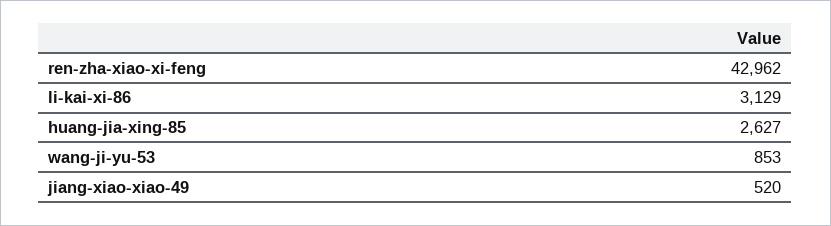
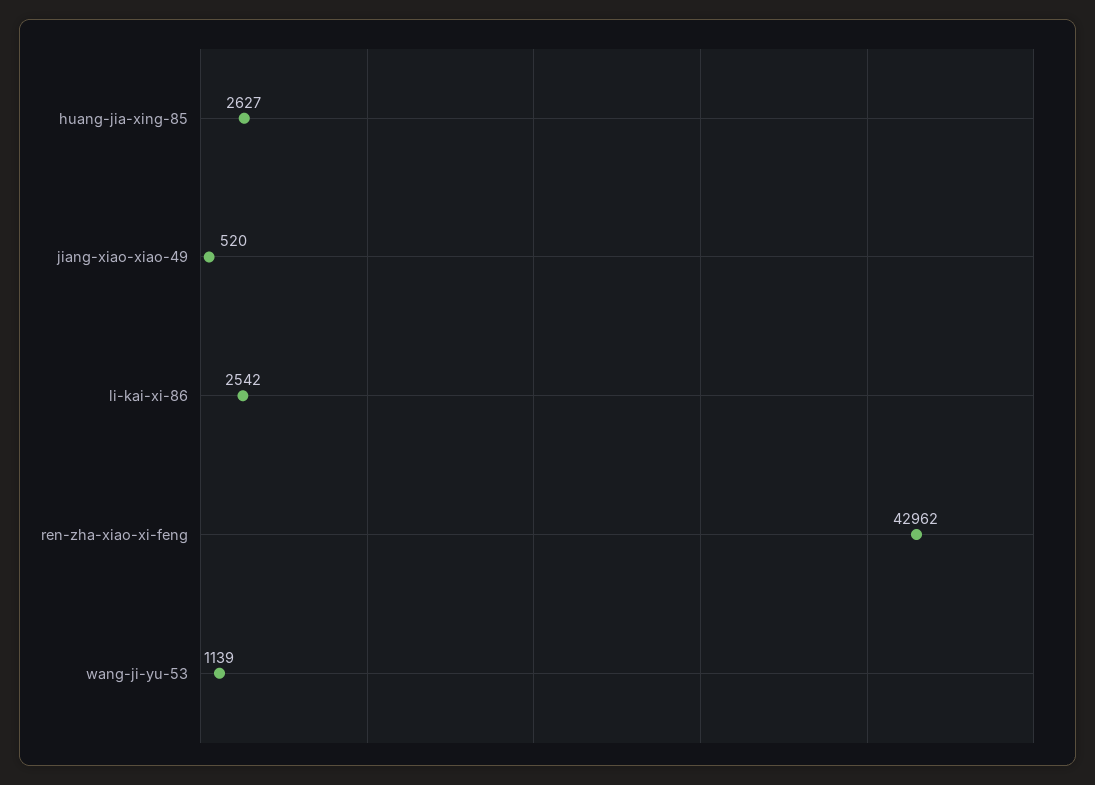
li-kai-xi-86: 3129 -> 2542
wang-ji-yu-53: 853 -> 1139

